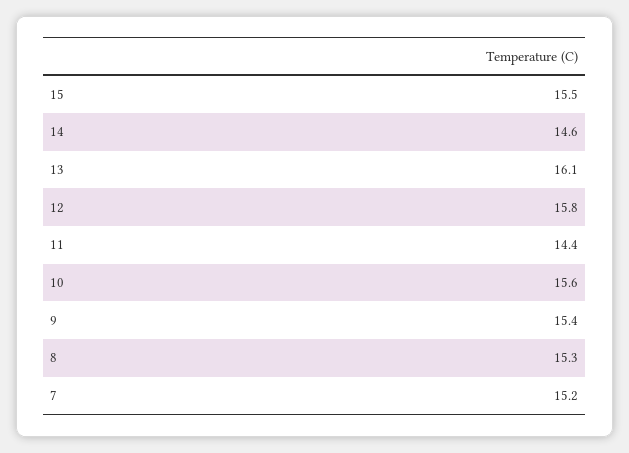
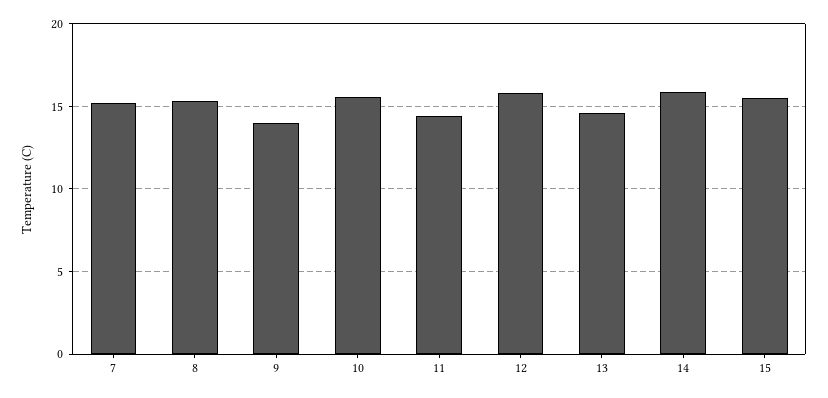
14: 14.6 -> 16
13: 16.1 -> 14.5
9: 15.4 -> 14

